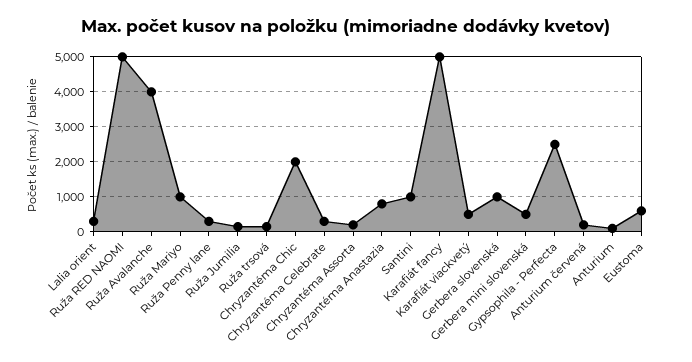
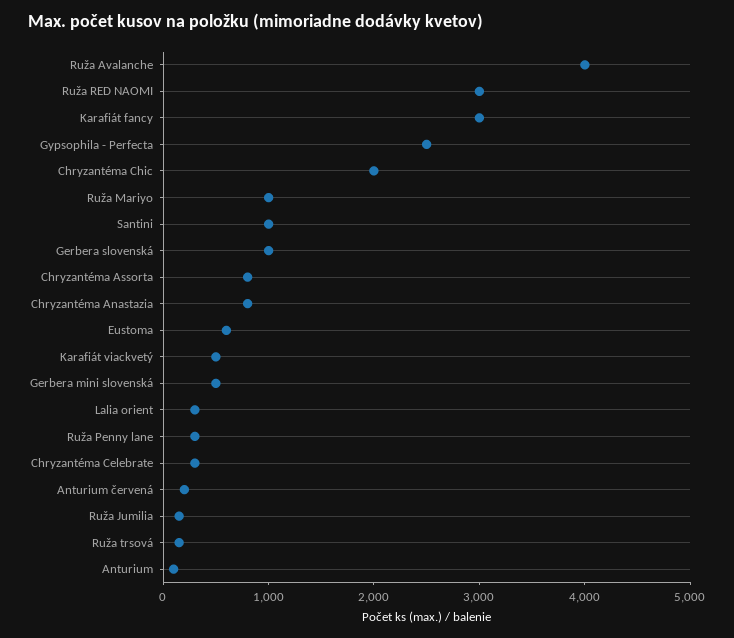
Ruža RED NAOMI: 5000 -> 3000
Chryzantéma Assorta: 200 -> 800
Karafiát fancy: 5000 -> 3000

